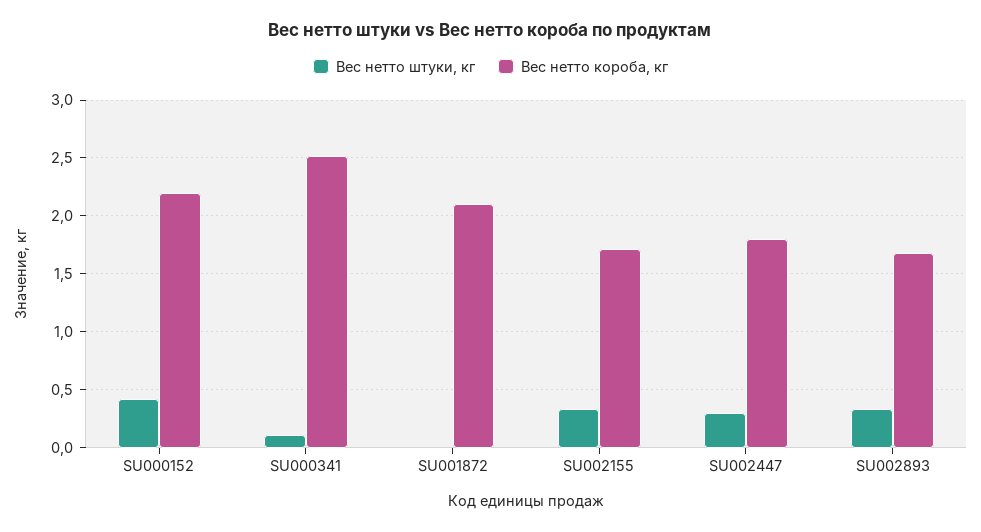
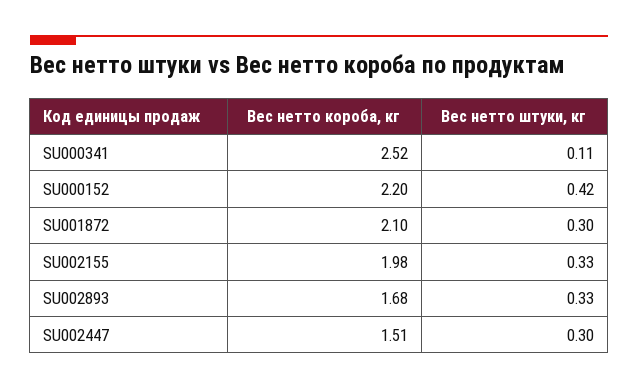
Вес нетто штуки, кг, SU001872: 0 -> 0.3
Вес нетто короба, кг, SU002155: 1.7 -> 1.98
Вес нетто короба, кг, SU002447: 1.8 -> 1.51

